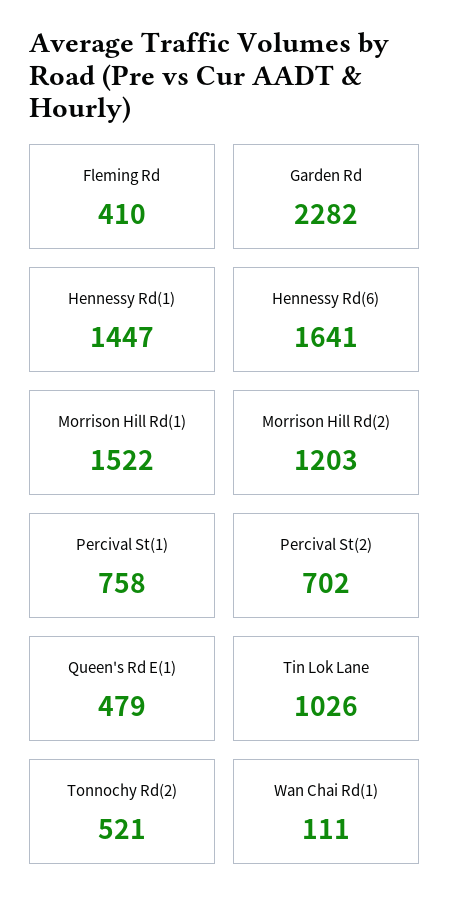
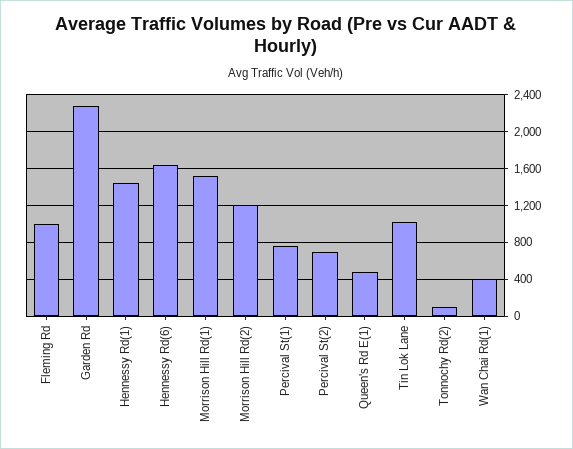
Fleming Rd: 410 -> 1000
Tonnochy Rd(2): 521 -> 100
Wan Chai Rd(1): 111 -> 400

